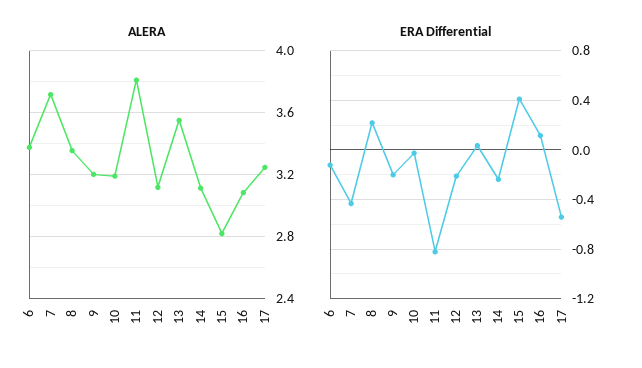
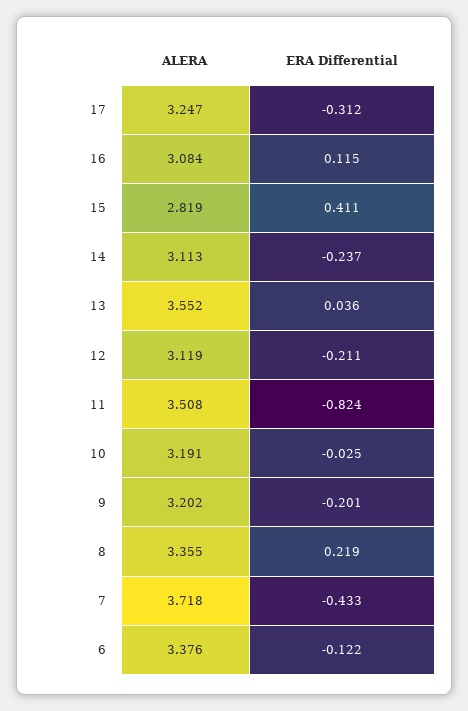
ALERA, 11: 3.8 -> 3.508
ERA Differential, 17: -0.55 -> -0.312

